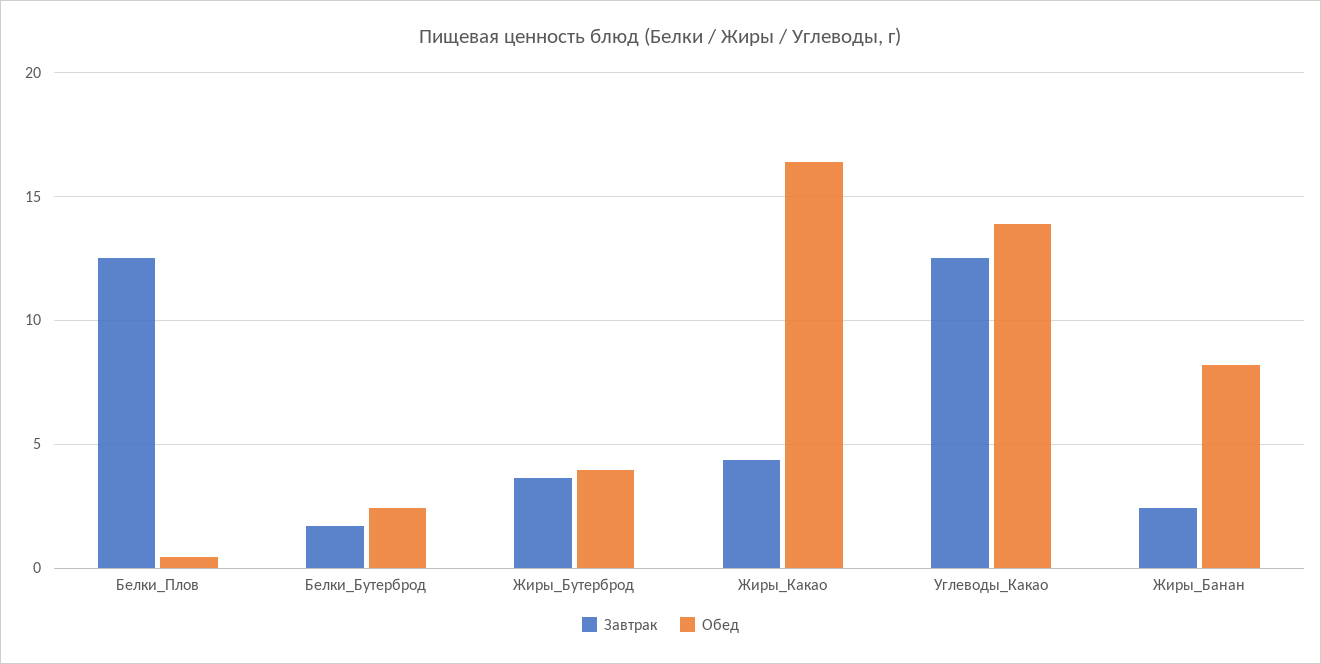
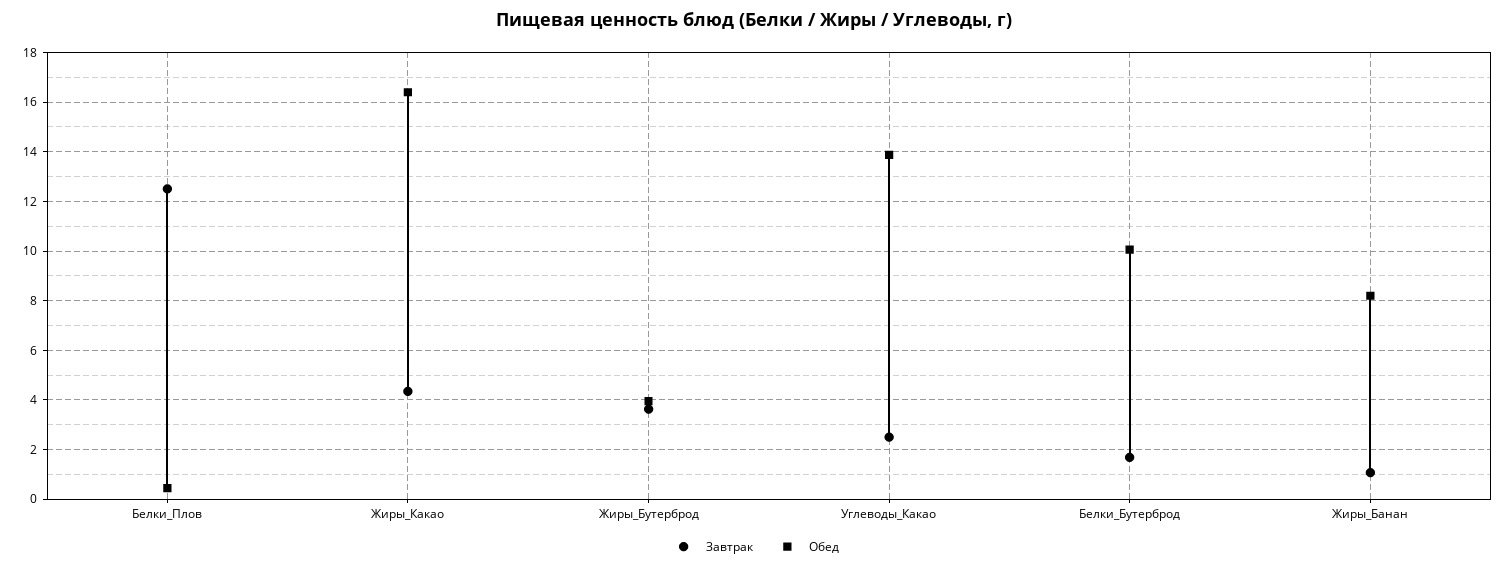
Обед, Белки_Бутерброд: 2.5 -> 10
Завтрак, Углеводы_Какао: 12.5 -> 2.5
Завтрак, Жиры_Банан: 2.5 -> 1

